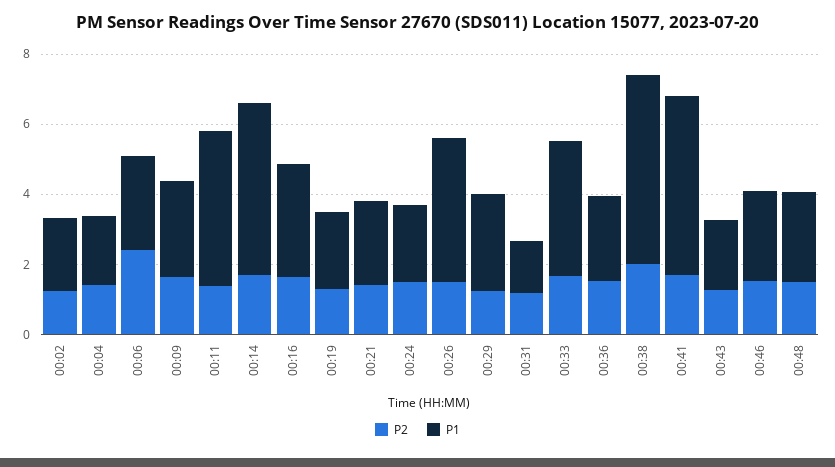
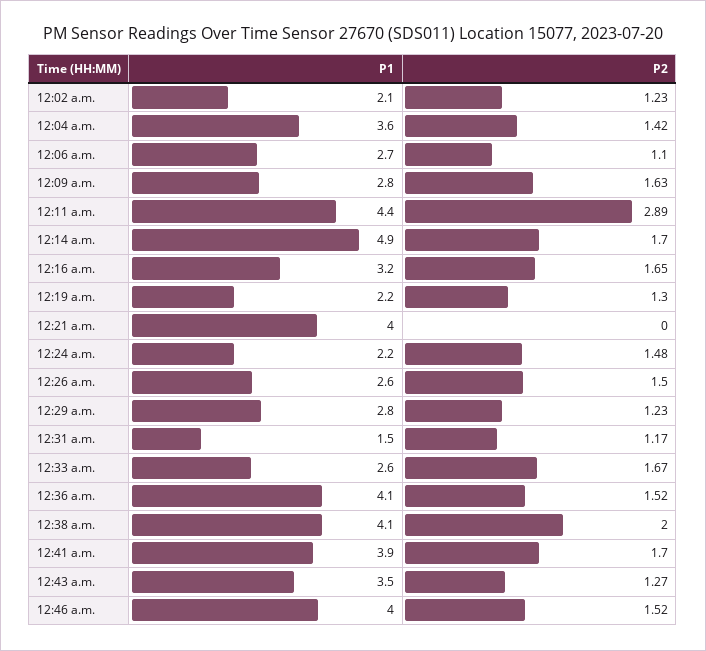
P1, 00:04: 2 -> 3.6
P2, 00:06: 2.5 -> 1.1
P2, 00:11: 1.5 -> 2.89
P2, 00:21: 1.5 -> 0
P1, 00:21: 2.5 -> 4
P1, 00:26: 4 -> 2.6
P1, 00:33: 4 -> 2.6
P1, 00:36: 2.5 -> 4.1
P1, 00:38: 5.5 -> 4.1
P1, 00:41: 5 -> 3.9
P1, 00:43: 2 -> 3.5
P1, 00:46: 2.5 -> 4
P2, 00:48: 1.5 -> none
P1, 00:48: 2.5 -> none

